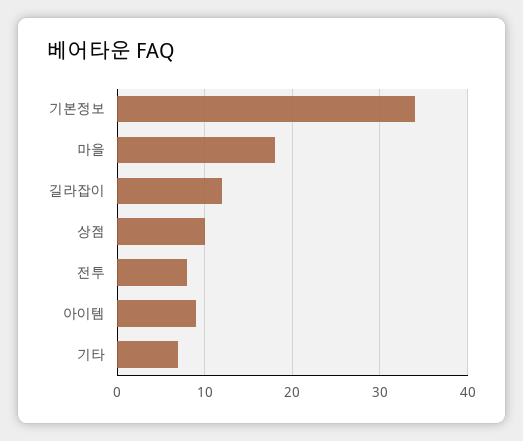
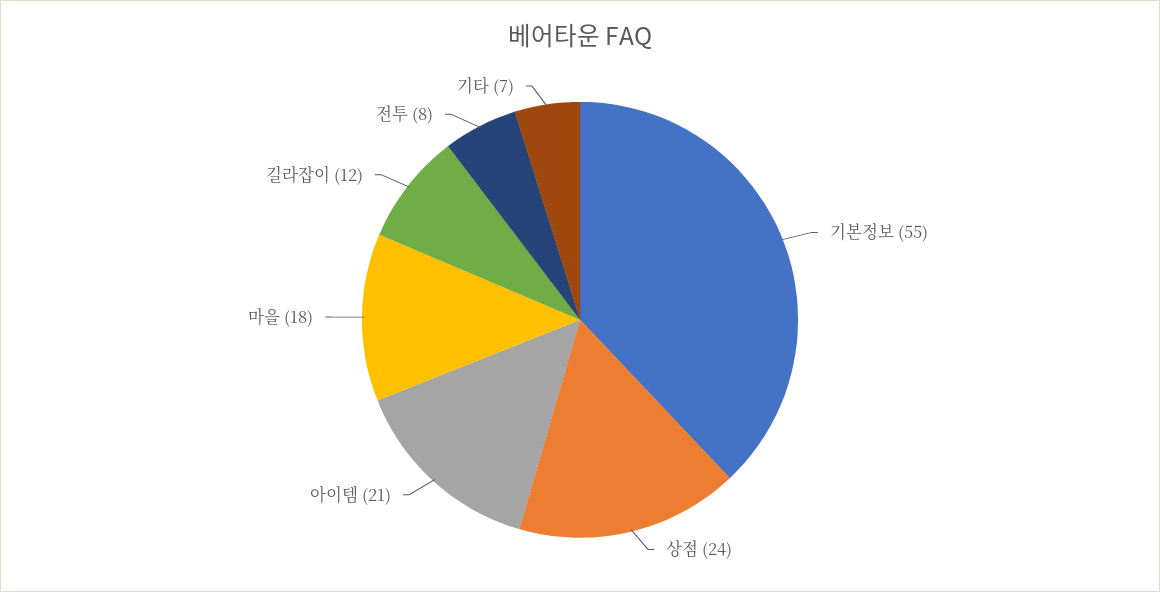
기본정보: 34 -> 55
상점: 10 -> 24
아이템: 9 -> 21

